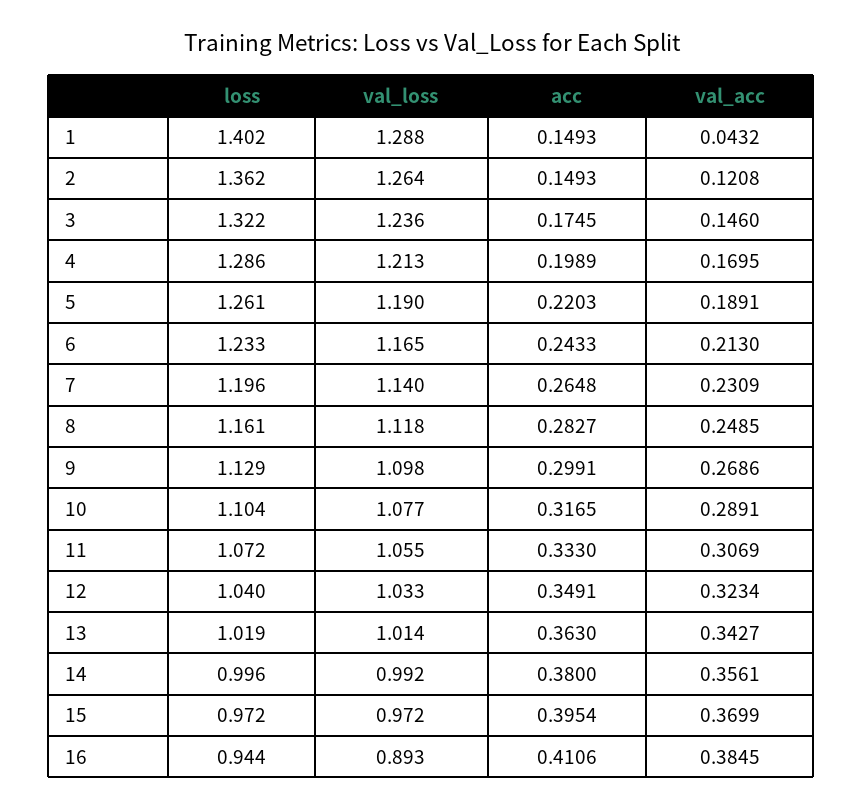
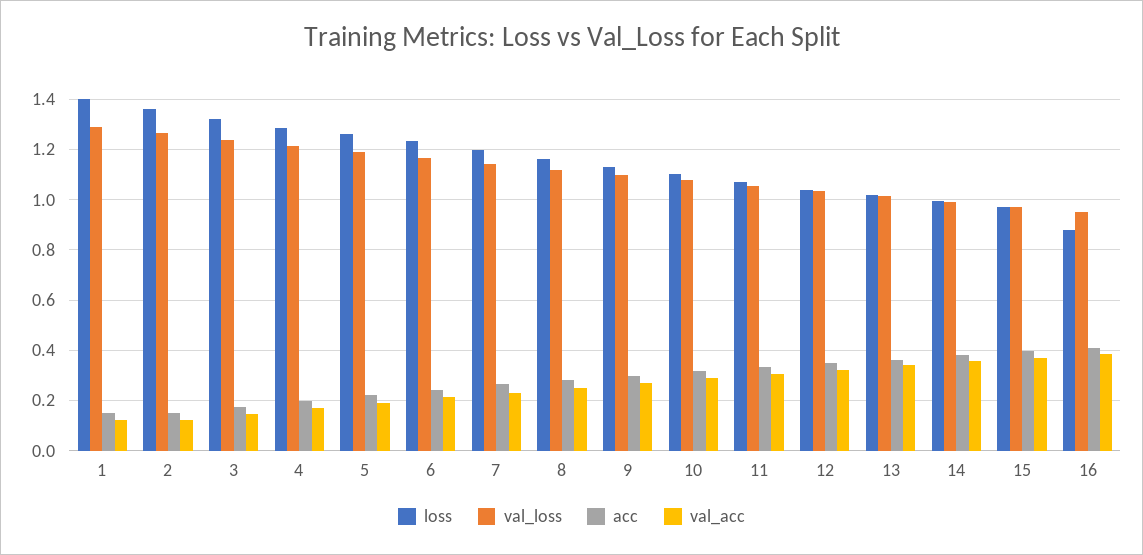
val_acc, 1: 0.0432 -> 0.125
loss, 16: 0.944 -> 0.875
val_loss, 16: 0.893 -> 0.95

